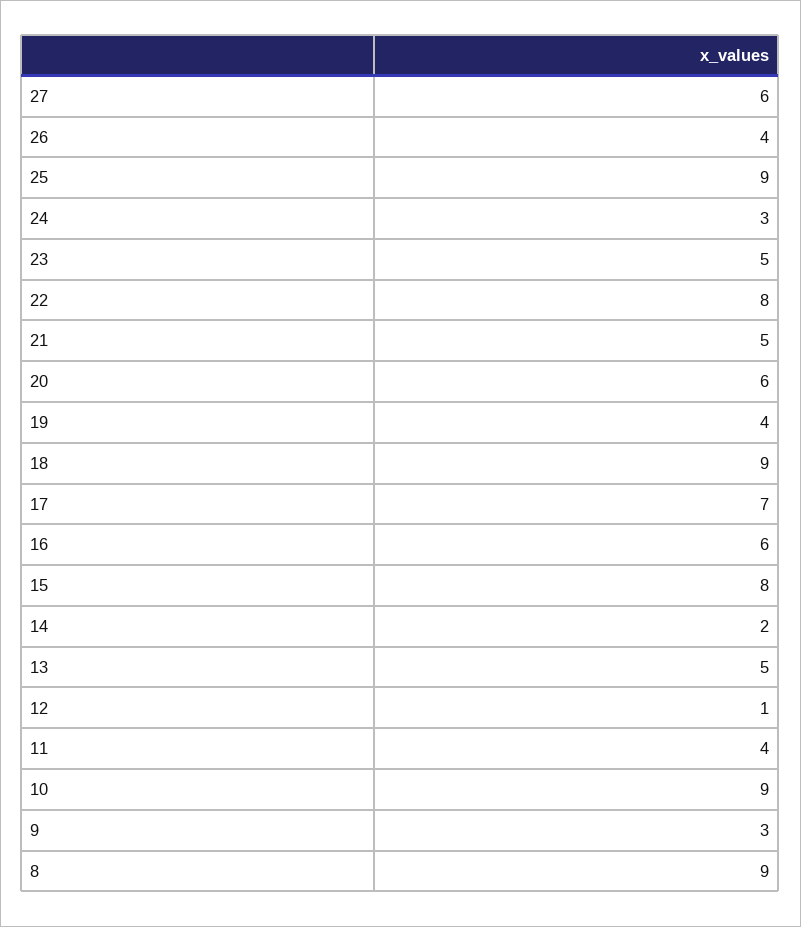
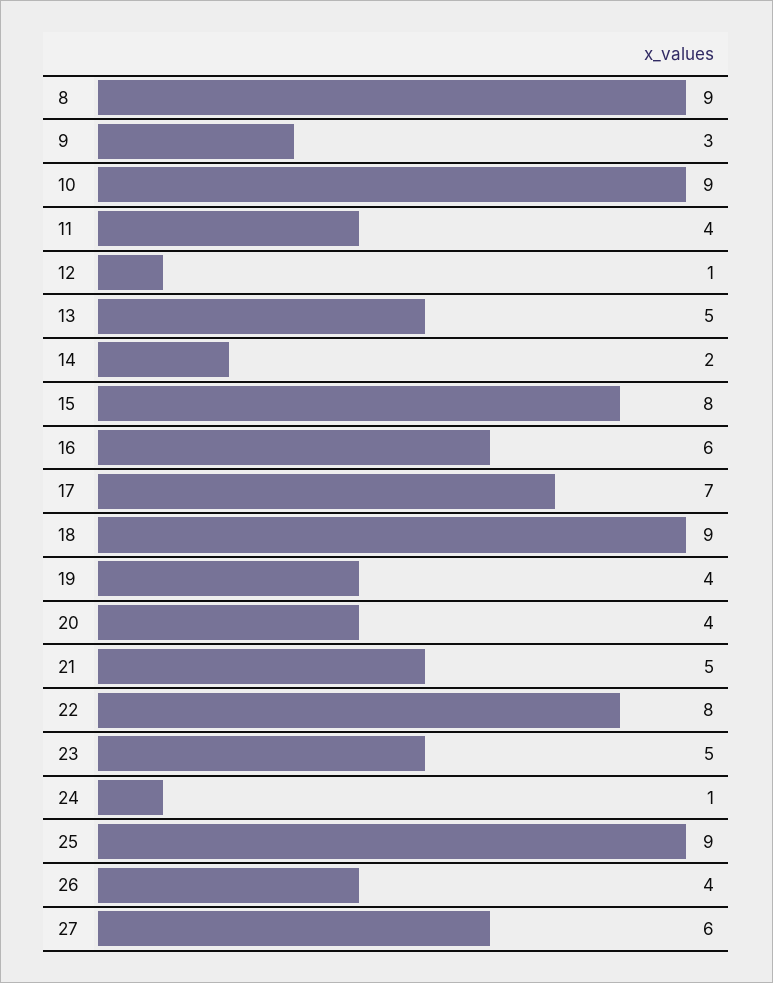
24: 3 -> 1
20: 6 -> 4

